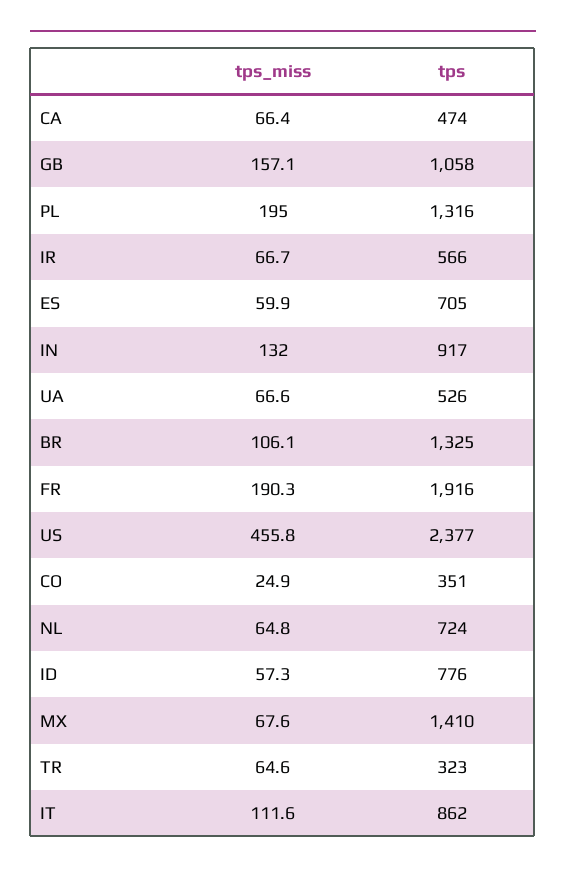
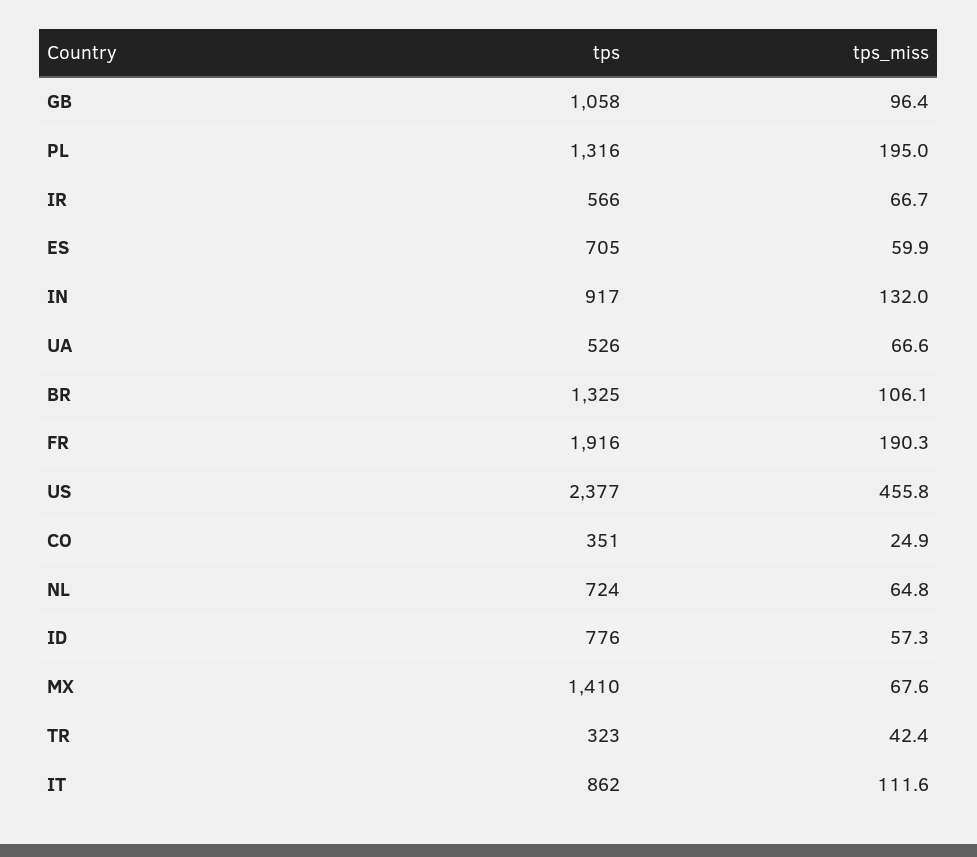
tps_miss, CA: 66.4 -> none
tps, CA: 474 -> none
tps_miss, GB: 157.1 -> 96.4
tps_miss, TR: 64.6 -> 42.4

